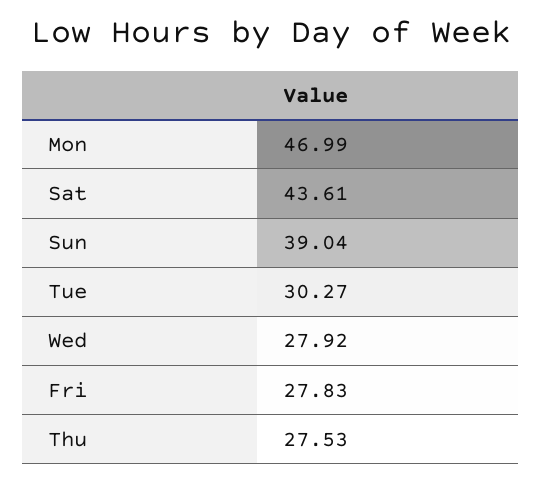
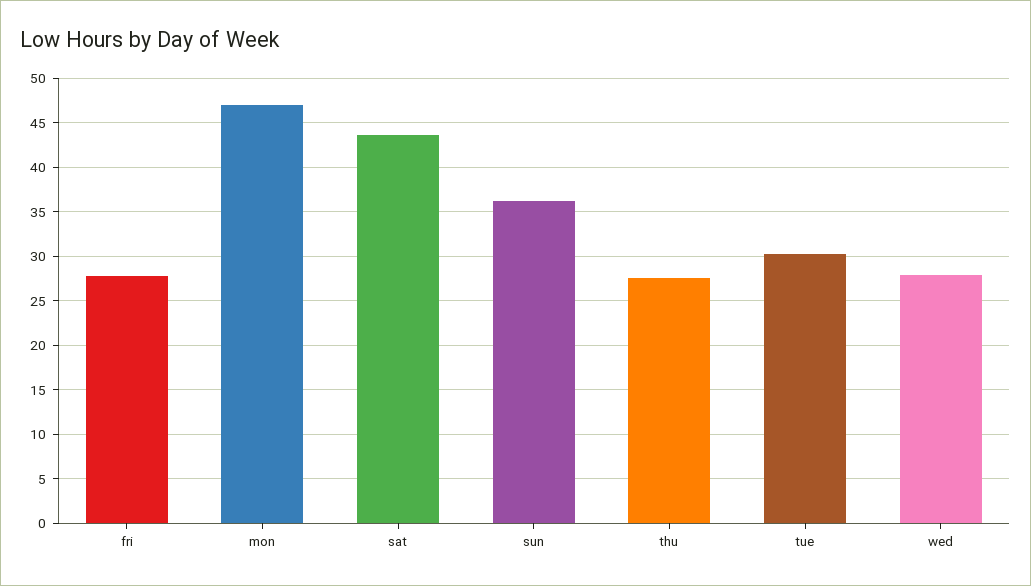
Sun: 39.04 -> 36

